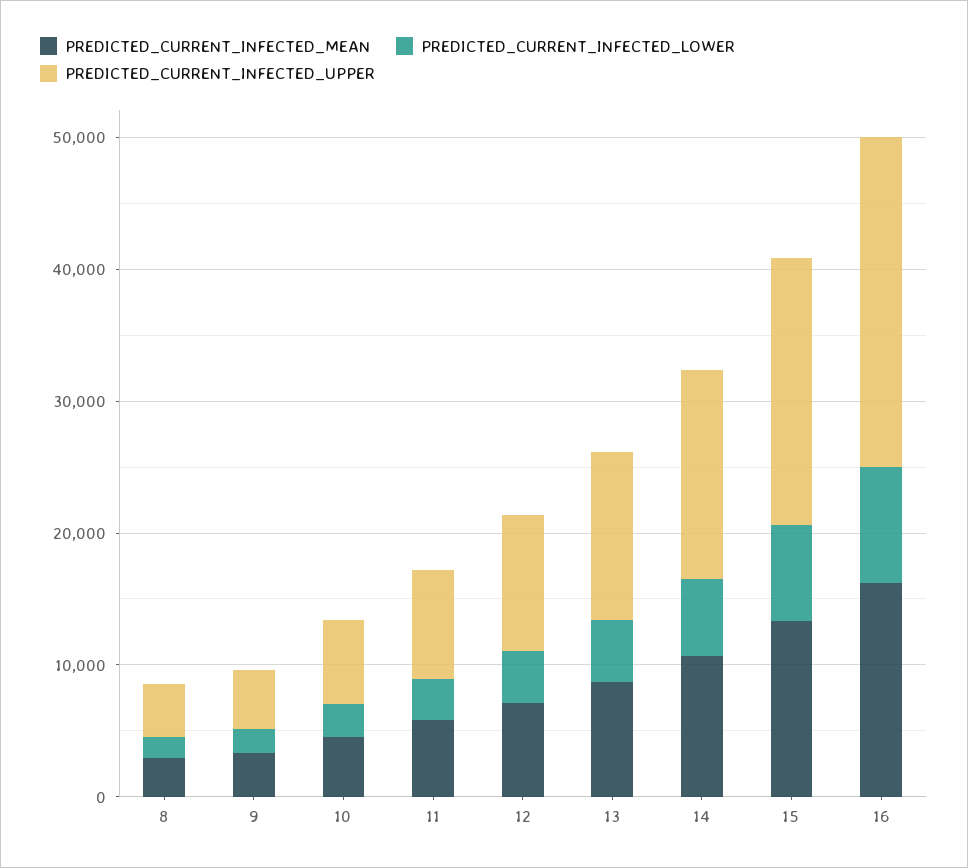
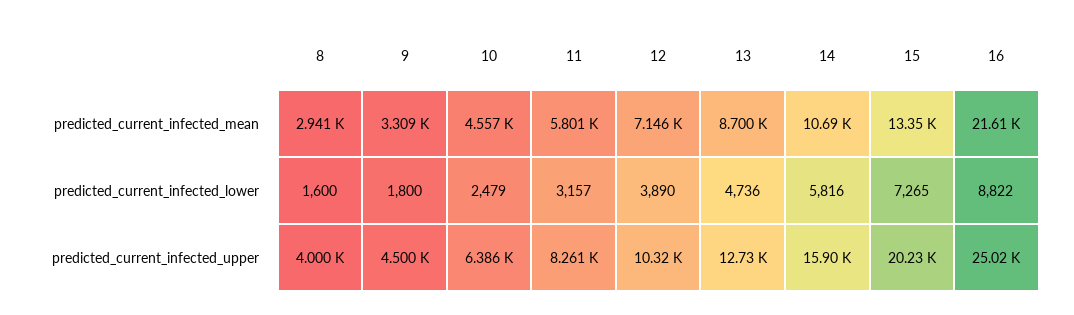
PREDICTED_CURRENT_INFECTED_MEAN, 16: 16000 -> 21610

